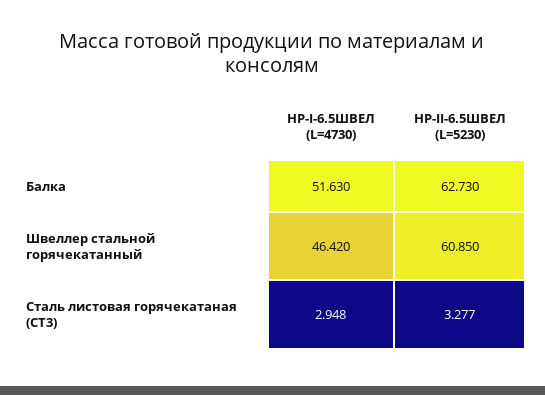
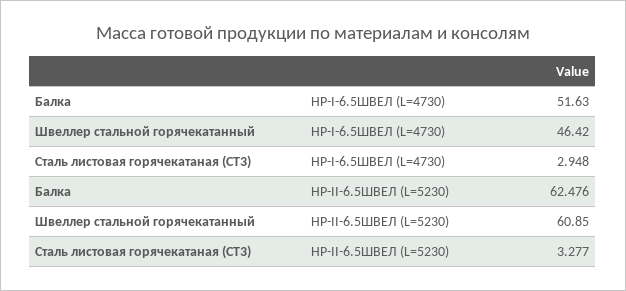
НР-II-6.5ШВЕЛ (L=5230), Балка: 62.73 -> 62.476

